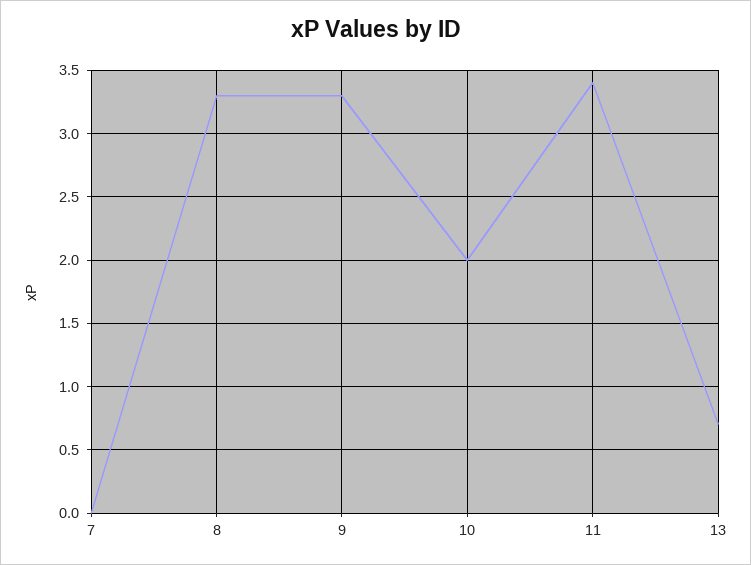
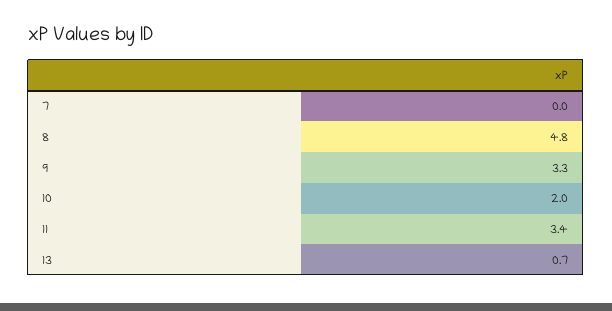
8: 3.3 -> 4.8

